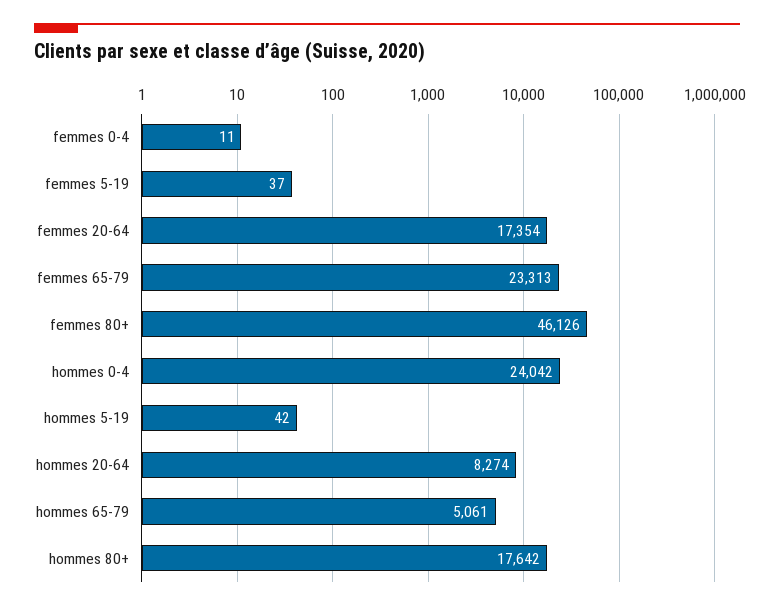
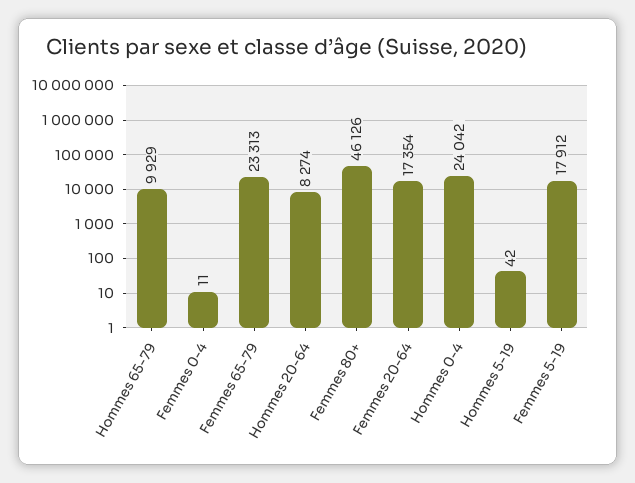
femmes 5-19: 37 -> 17912
hommes 65-79: 5061 -> 9929
hommes 80+: 17642 -> none

